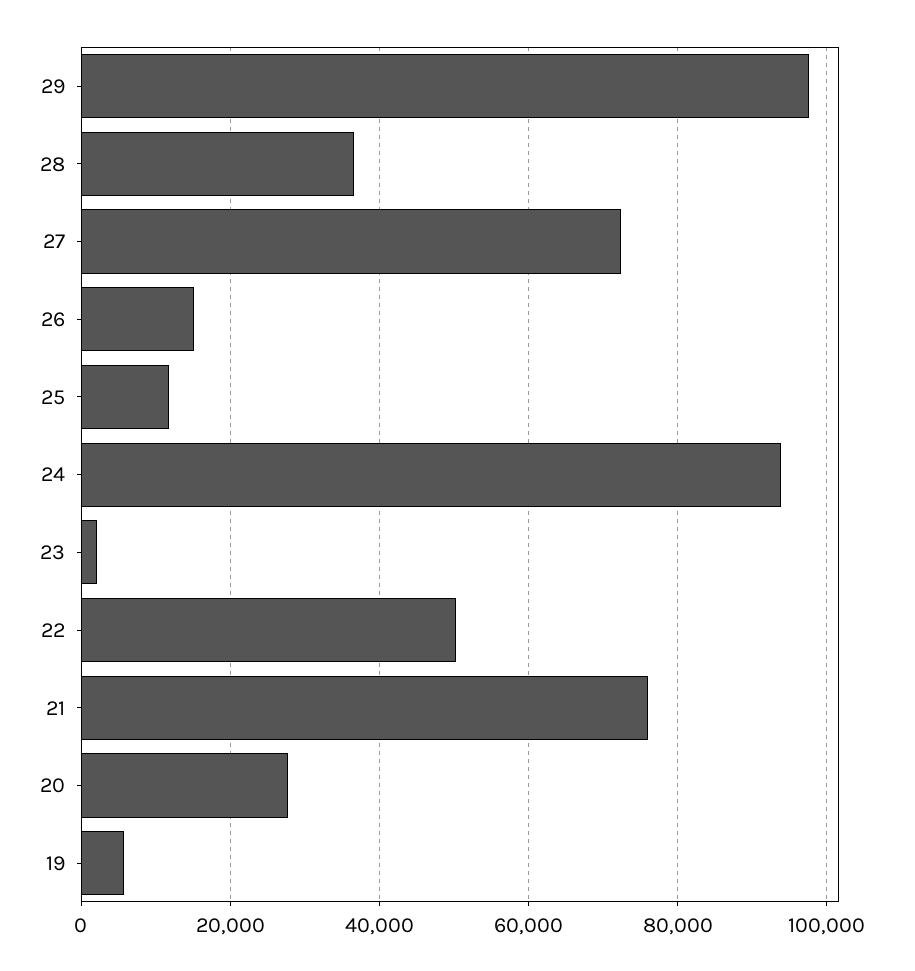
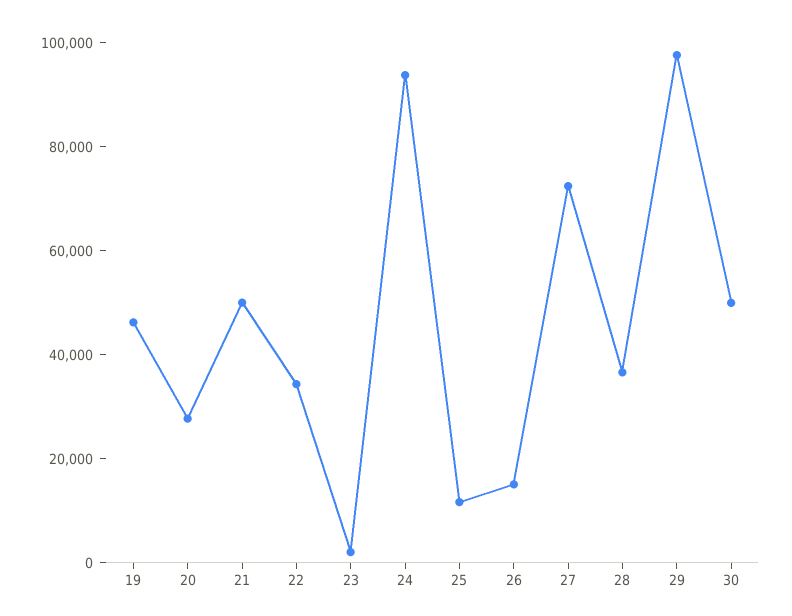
22: 50000 -> 35000
21: 76000 -> 50000
19: 6000 -> 45000
30: none -> 50000

